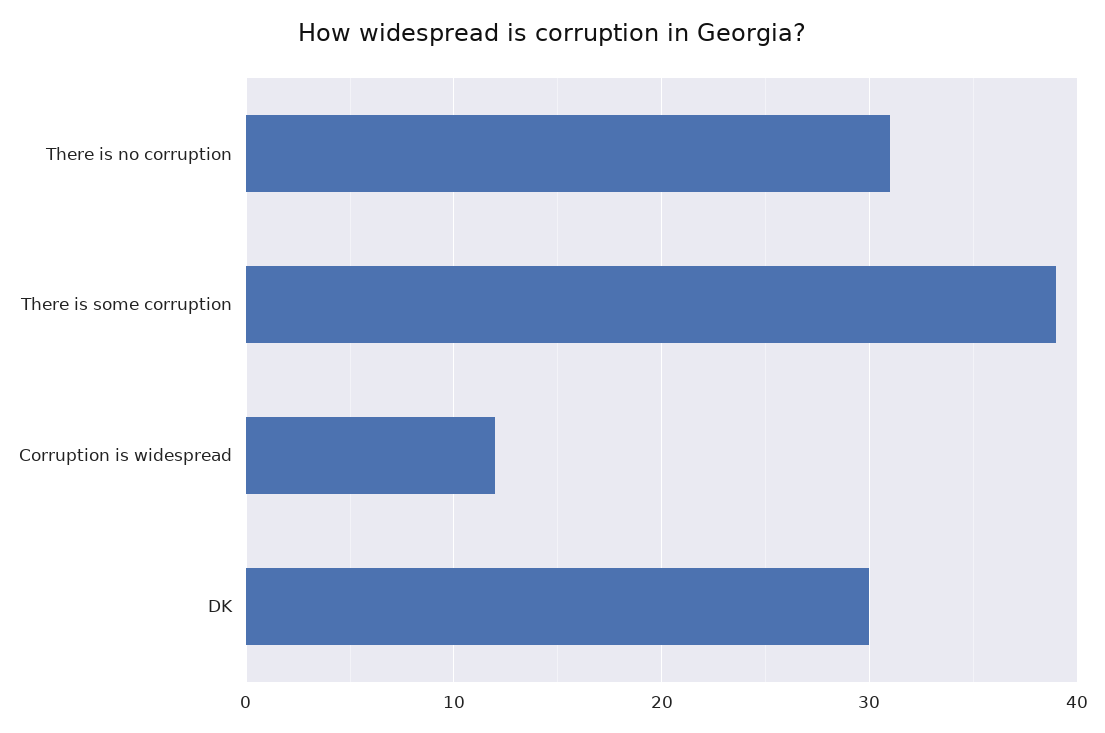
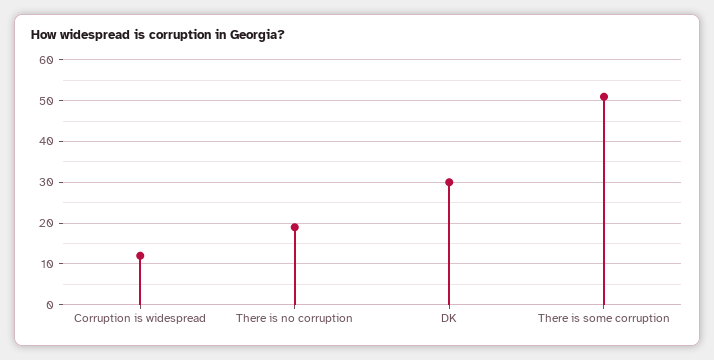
There is no corruption: 31 -> 20
There is some corruption: 39 -> 50

